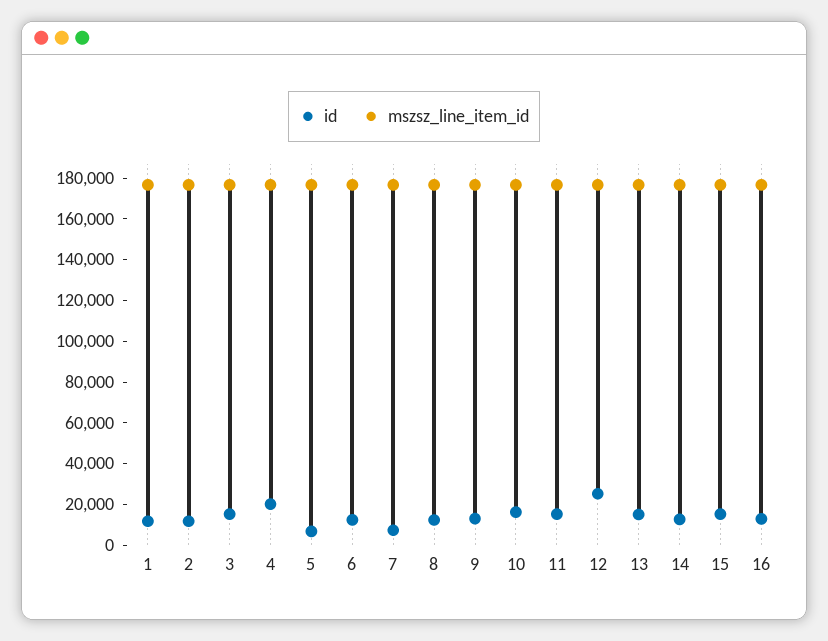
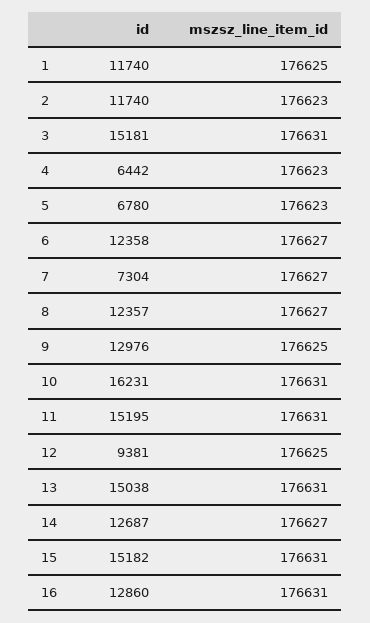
id, 4: 20000 -> 6442
id, 12: 25000 -> 9381

